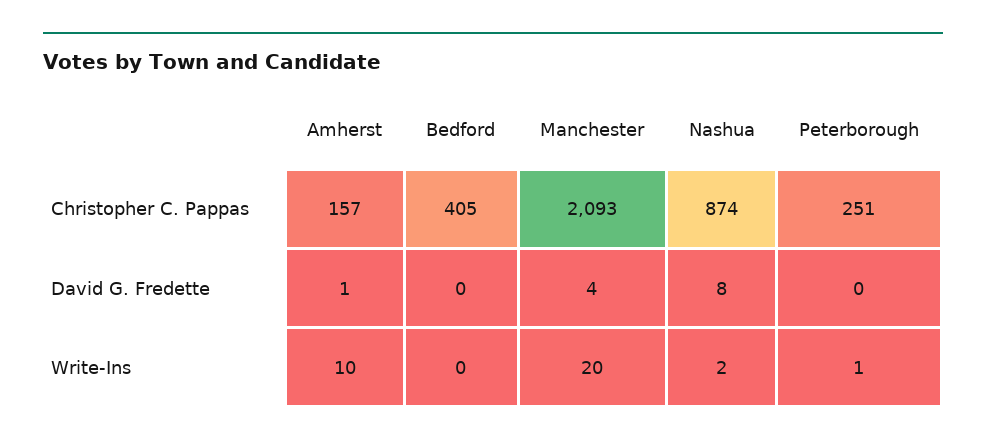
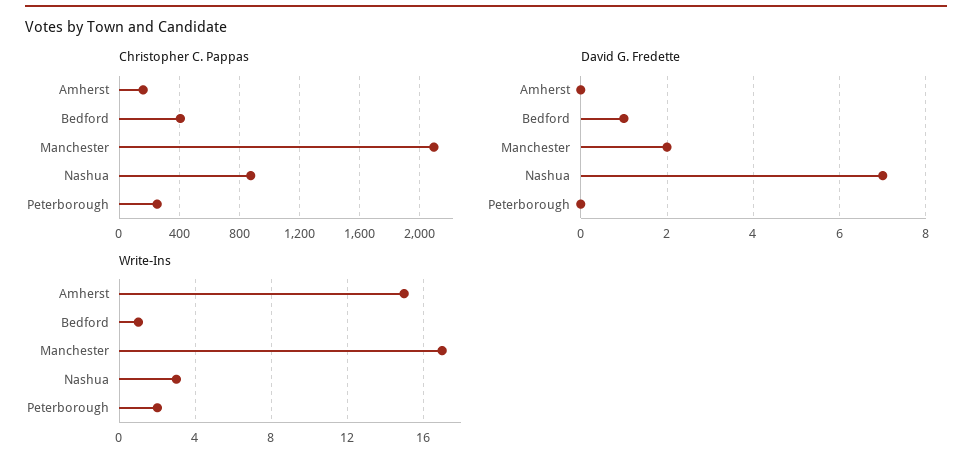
David G. Fredette, Amherst: 1 -> 0
David G. Fredette, Bedford: 0 -> 1
David G. Fredette, Manchester: 4 -> 2
David G. Fredette, Nashua: 8 -> 7
Write-Ins, Amherst: 10 -> 15
Write-Ins, Bedford: 0 -> 1
Write-Ins, Manchester: 20 -> 17
Write-Ins, Nashua: 2 -> 3
Write-Ins, Peterborough: 1 -> 2

